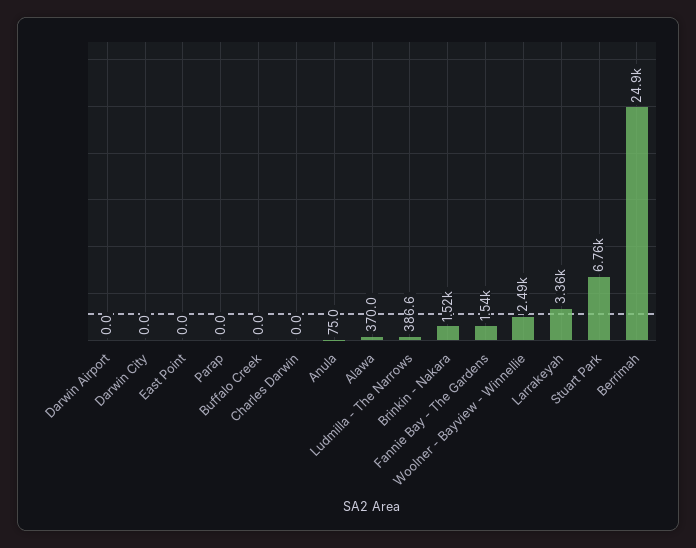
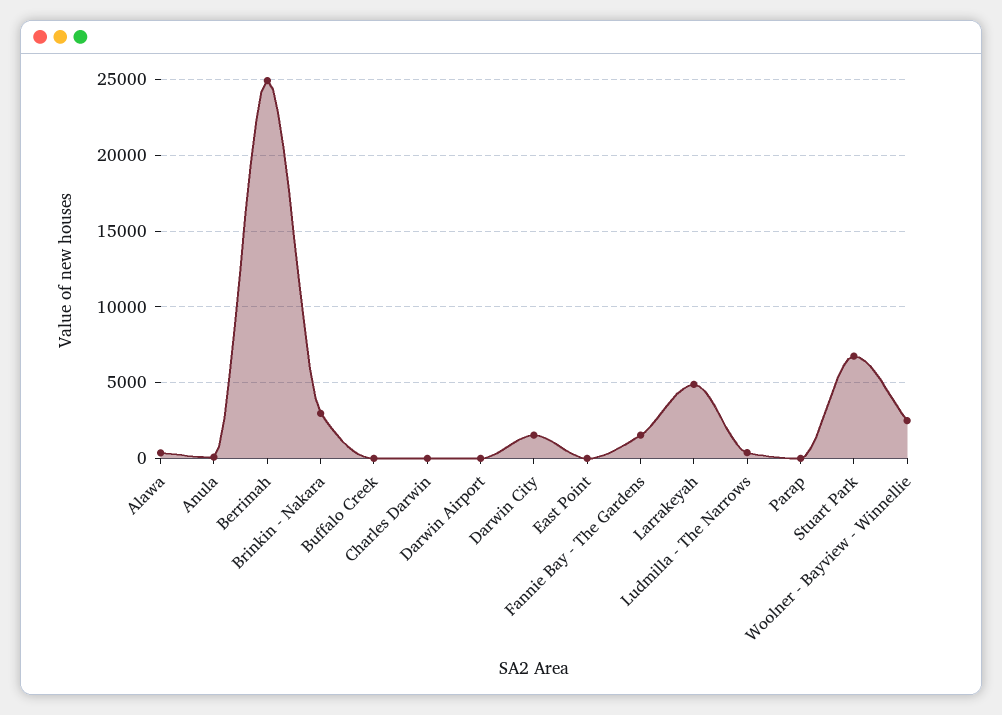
Darwin City: 0 -> 1500
Brinkin - Nakara: 1520 -> 3000
Larrakeyah: 3360 -> 5000

